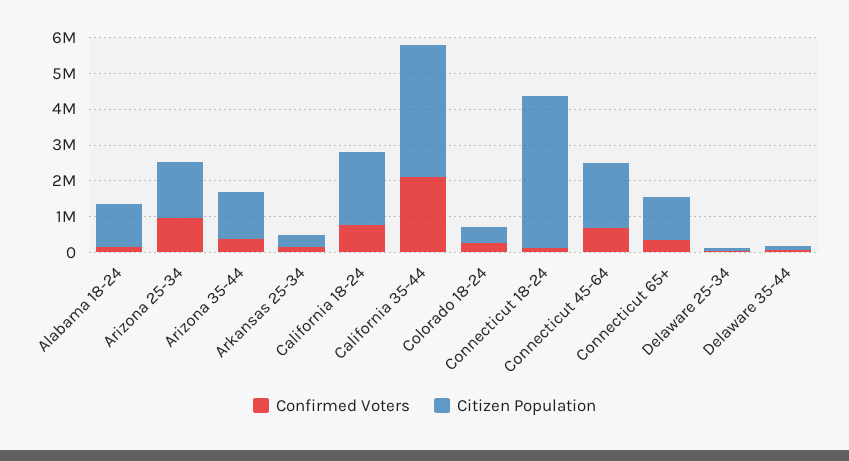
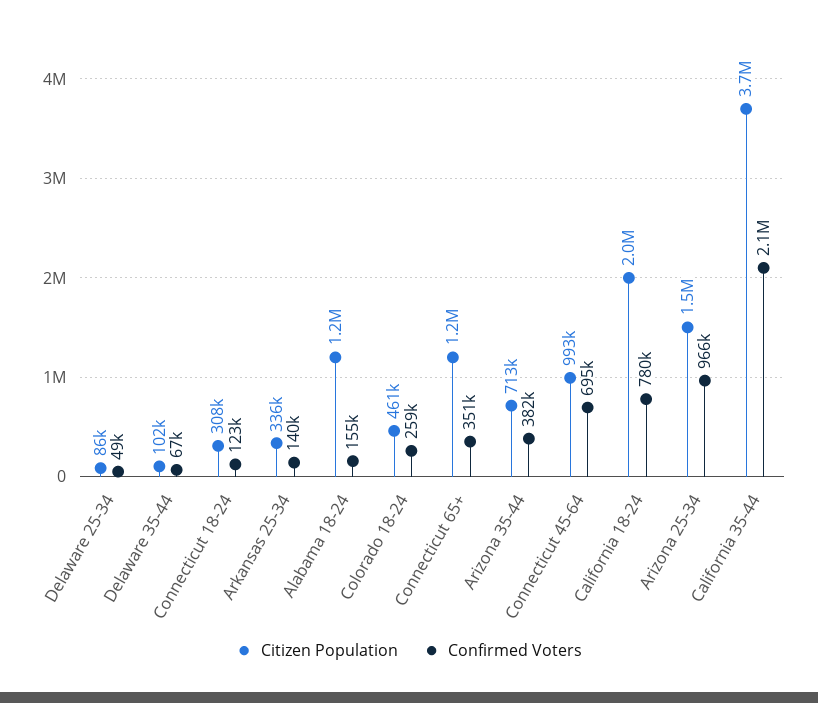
Citizen Population, Arizona 35-44: 1250000 -> 713000
Citizen Population, Connecticut 18-24: 4250000 -> 308000
Citizen Population, Connecticut 45-64: 1750000 -> 993000

